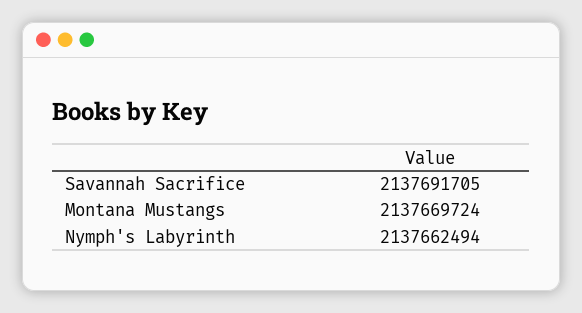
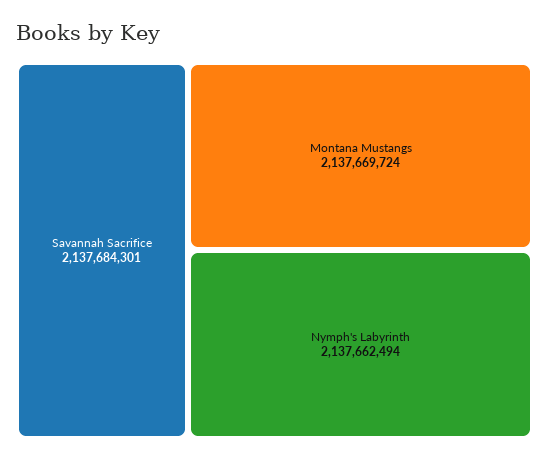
Savannah Sacrifice: 2137691705 -> 2137684301

